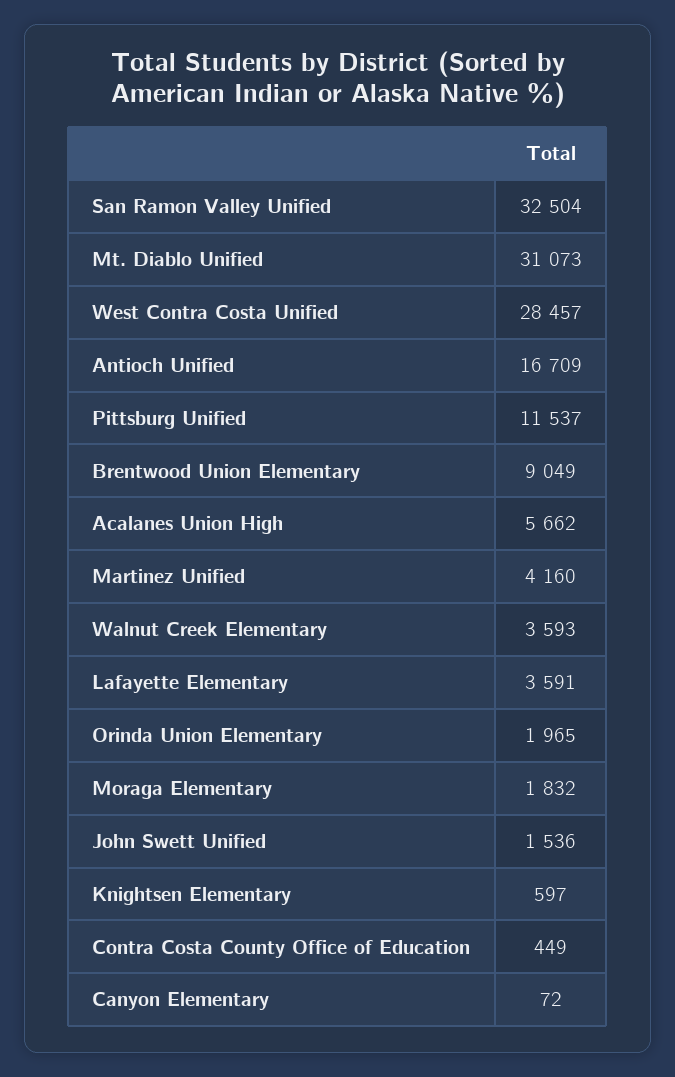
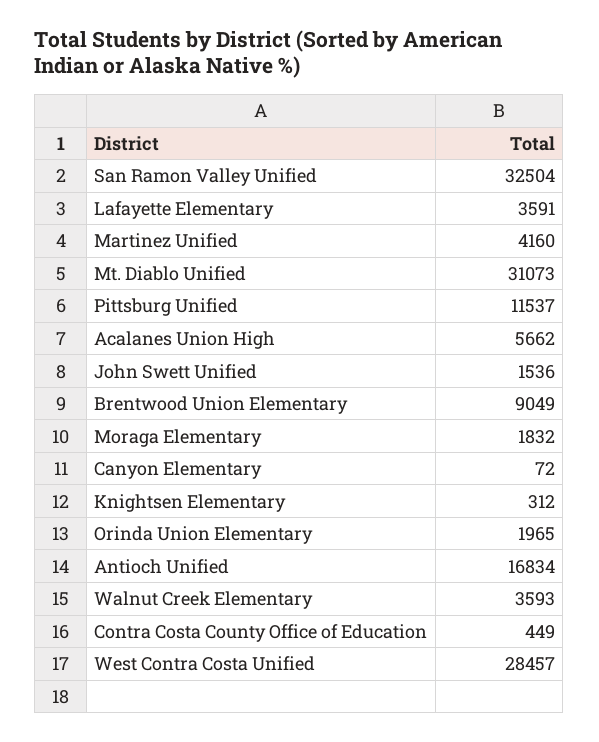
Antioch Unified: 16709 -> 16834
Knightsen Elementary: 597 -> 312

